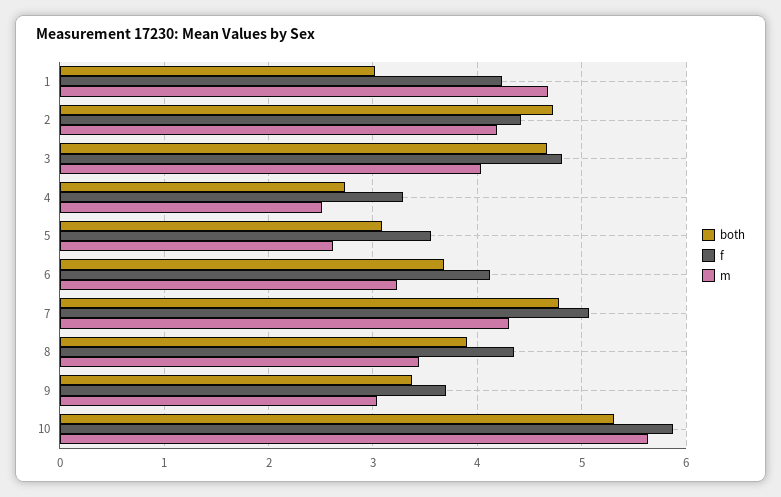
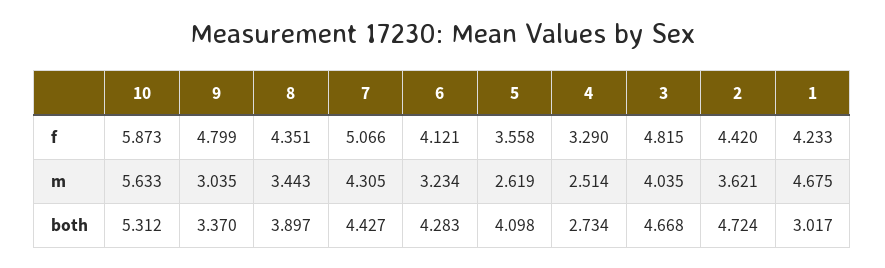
m, 2: 4.2 -> 3.621
both, 5: 3.1 -> 4.098
both, 6: 3.7 -> 4.283
both, 7: 4.8 -> 4.427
f, 9: 3.7 -> 4.799

